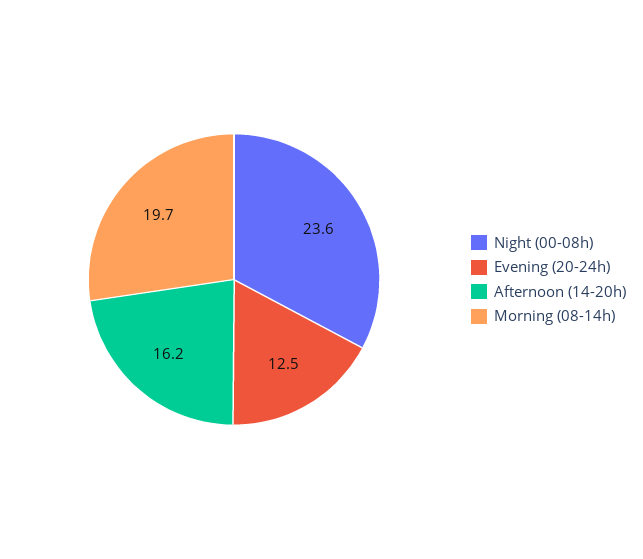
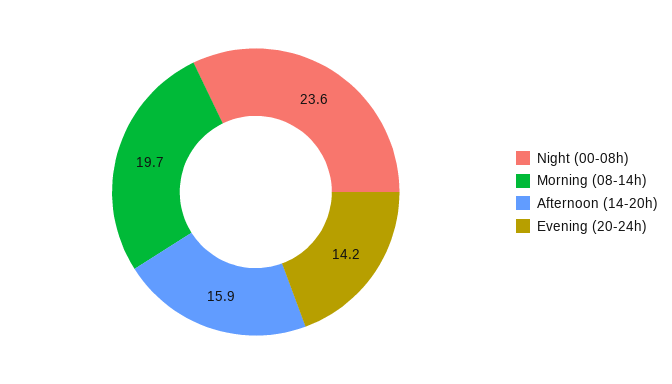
Evening (20-24h): 12.5 -> 14.2
Afternoon (14-20h): 16.2 -> 15.9

